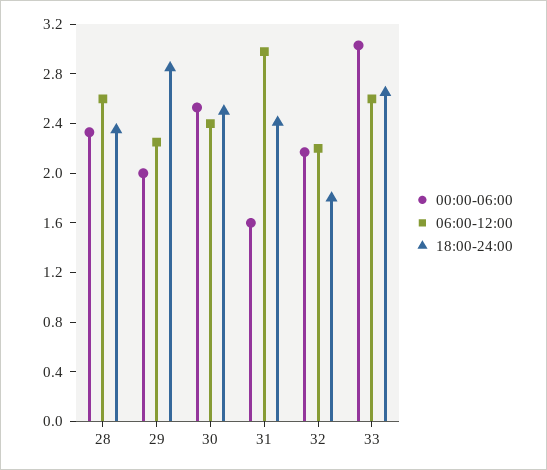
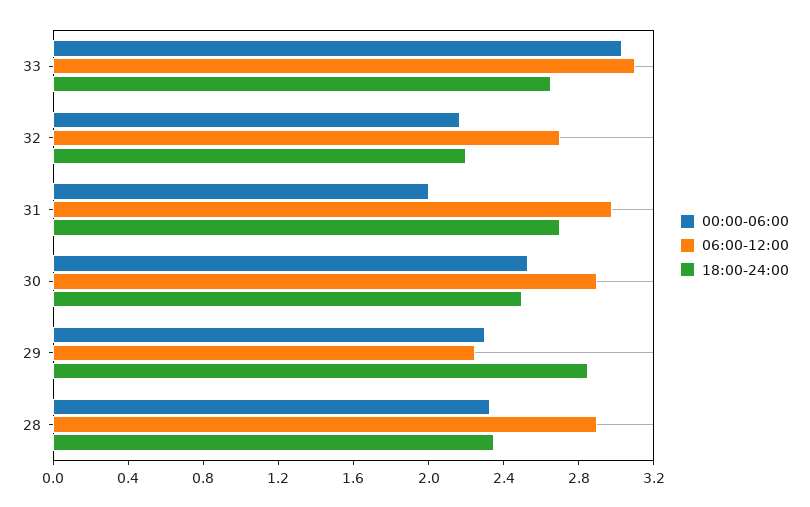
06:00-12:00, 28: 2.6 -> 2.9
00:00-06:00, 29: 2 -> 2.3
06:00-12:00, 30: 2.4 -> 2.9
00:00-06:00, 31: 1.6 -> 2
18:00-24:00, 31: 2.4 -> 2.7
06:00-12:00, 32: 2.2 -> 2.7
18:00-24:00, 32: 1.8 -> 2.2
06:00-12:00, 33: 2.6 -> 3.1

